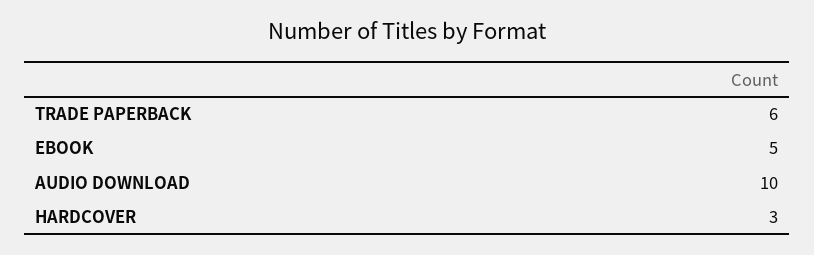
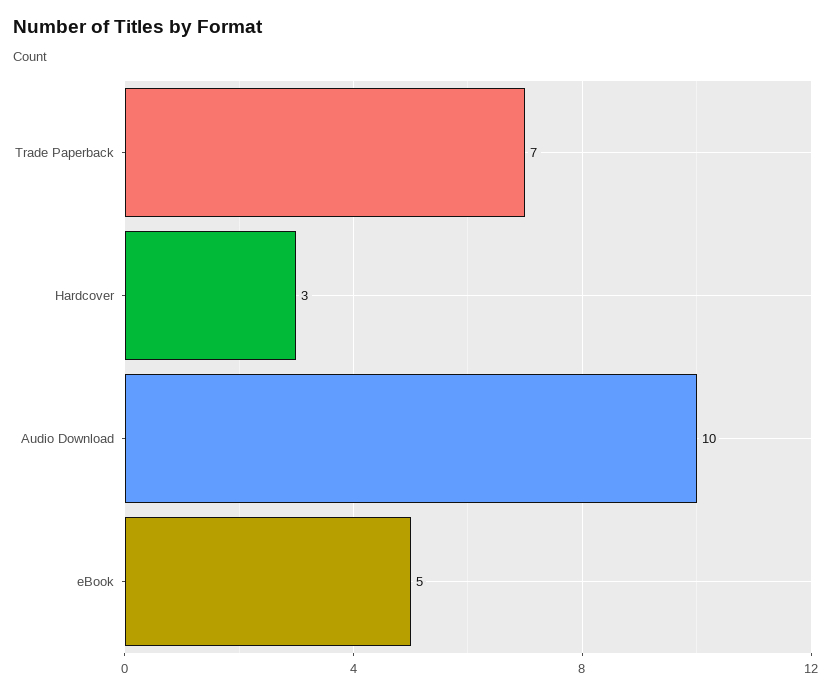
TRADE PAPERBACK: 6 -> 7

